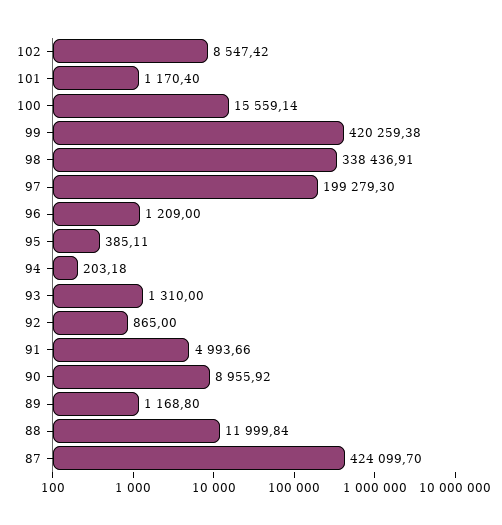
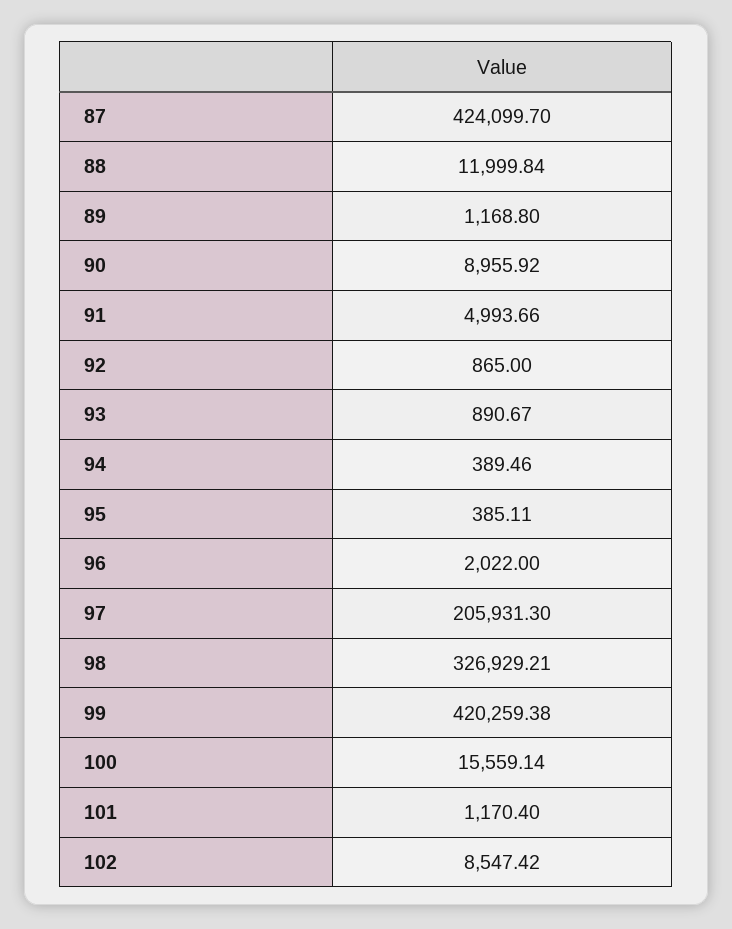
98: 338436.91 -> 326929.21
97: 199279.3 -> 205931.3
96: 1209 -> 2022
94: 203.18 -> 389.46
93: 1310 -> 890.67

